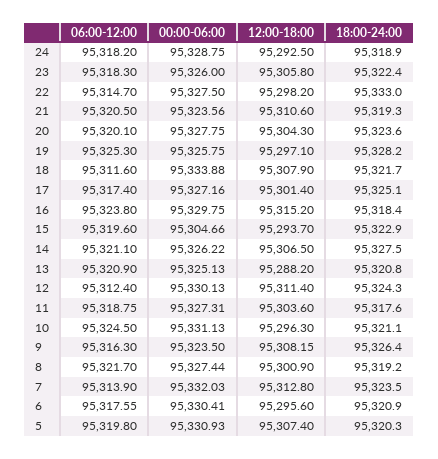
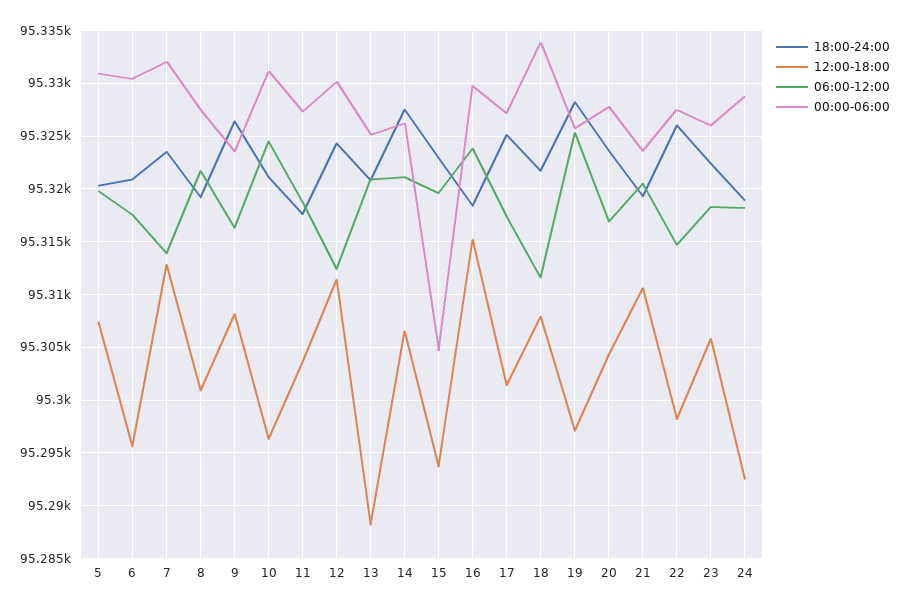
18:00-24:00, 22: 95333 -> 95326
06:00-12:00, 20: 95320.1 -> 95317

